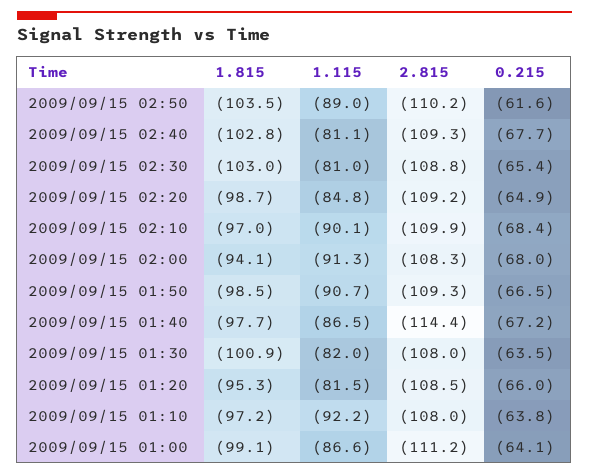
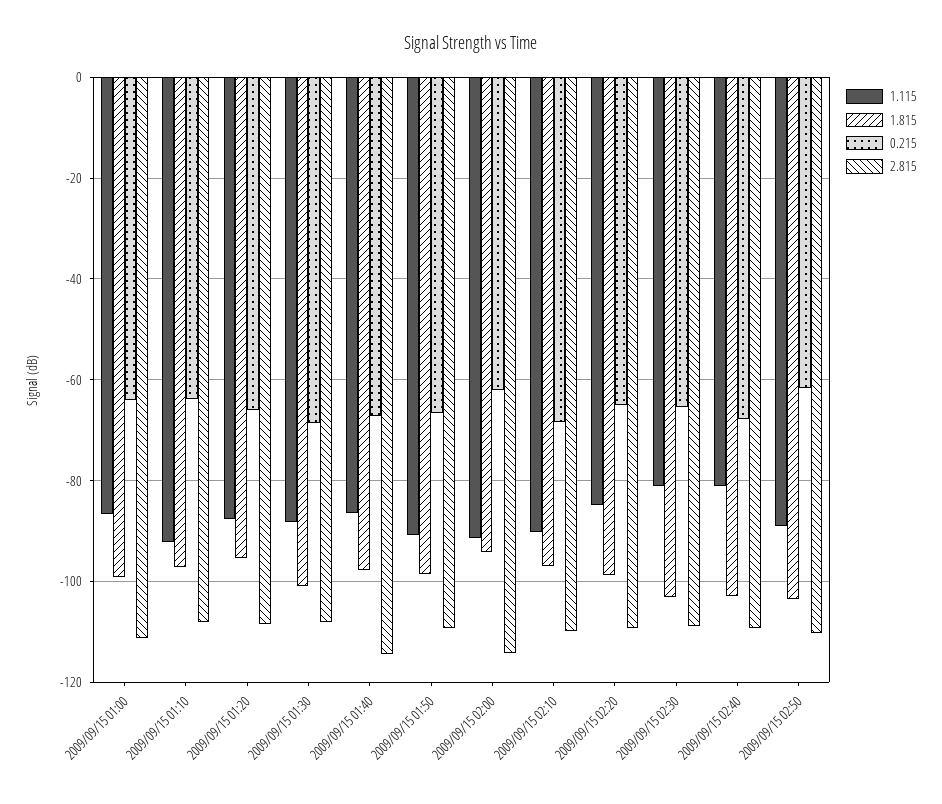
2.815, 2009/09/15 02:00: -108.3 -> -114
0.215, 2009/09/15 02:00: -68 -> -62
1.115, 2009/09/15 01:30: -82 -> -88
0.215, 2009/09/15 01:30: -63.5 -> -68
1.115, 2009/09/15 01:20: -81.5 -> -88

